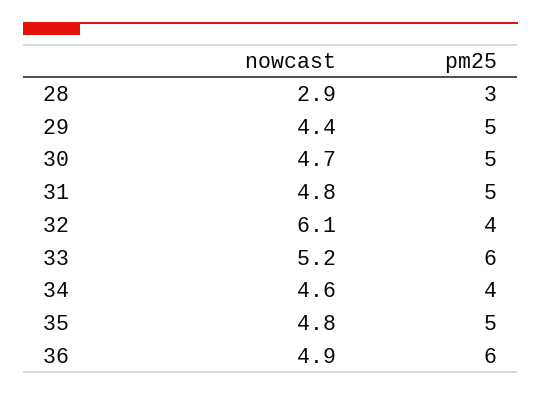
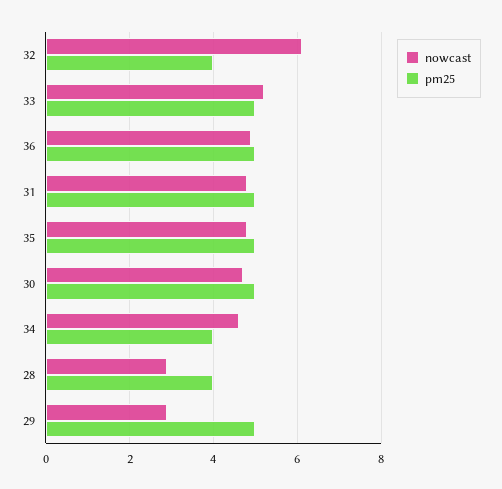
pm25, 28: 3 -> 4
nowcast, 29: 4.4 -> 3
pm25, 33: 6 -> 5
pm25, 36: 6 -> 5

